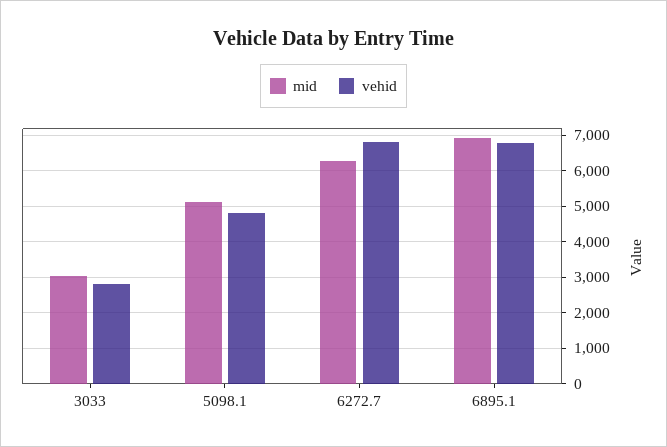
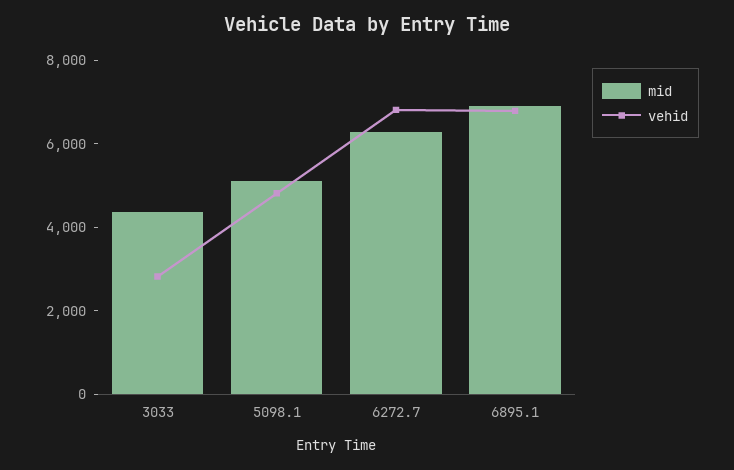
mid, 3033: 3000 -> 4500

